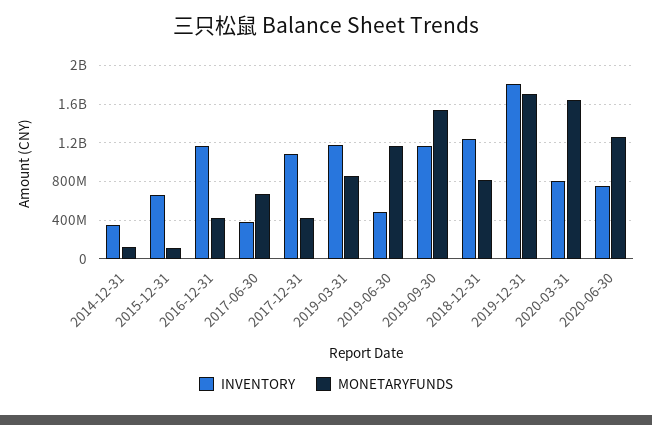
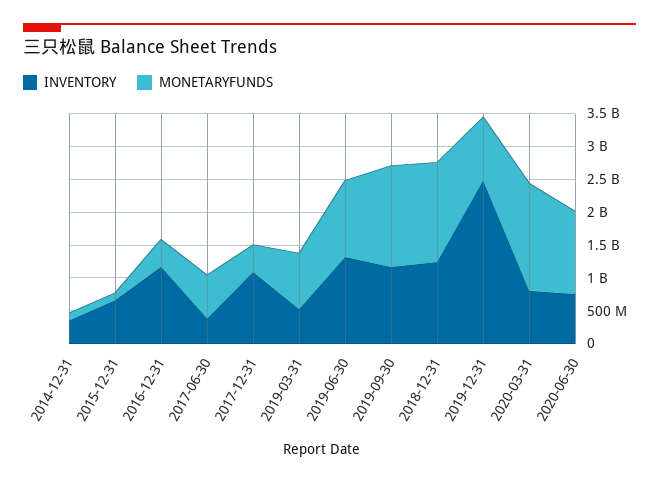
INVENTORY, 2019-03-31: 1200000000 -> 500000000
INVENTORY, 2019-06-30: 500000000 -> 1250000000
MONETARYFUNDS, 2018-12-31: 800000000 -> 1500000000
INVENTORY, 2019-12-31: 1800000000 -> 2500000000
MONETARYFUNDS, 2019-12-31: 1700000000 -> 1000000000

